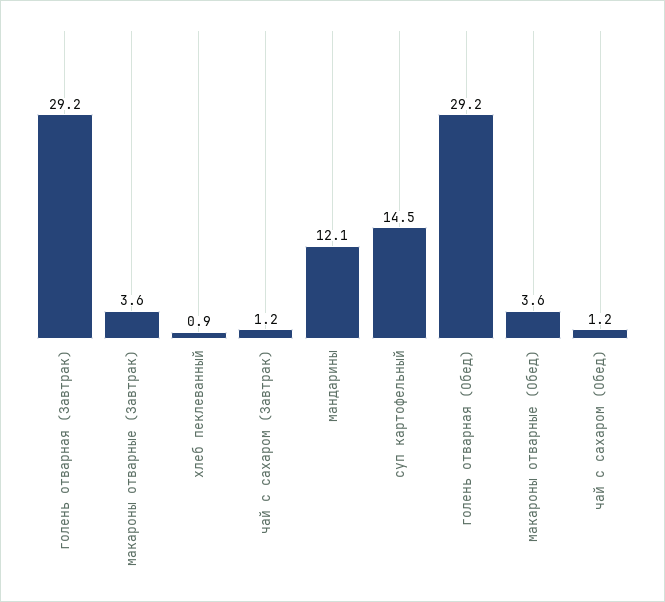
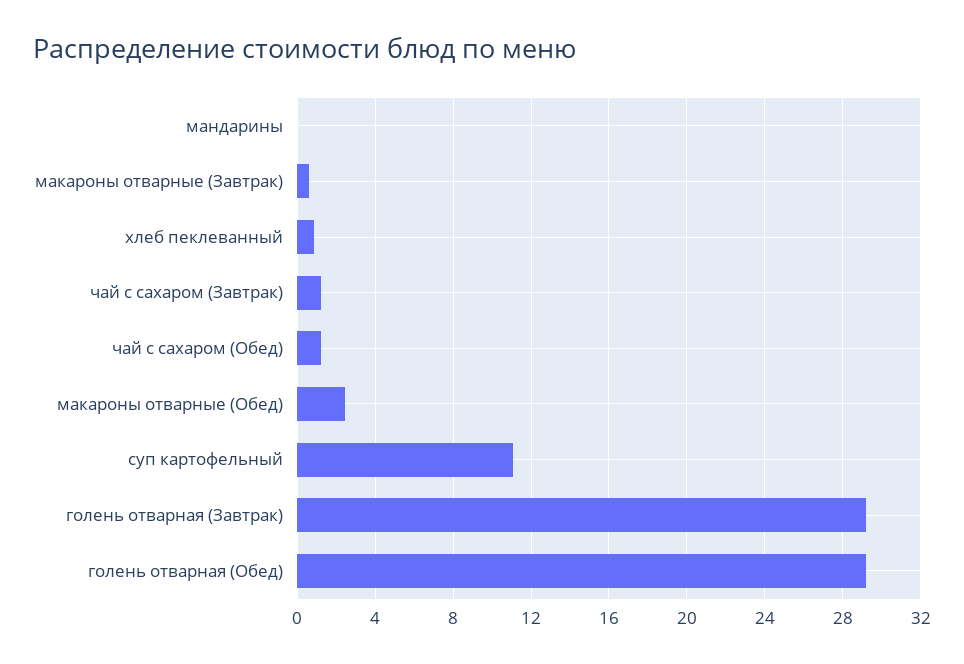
макароны отварные (Завтрак): 3.6 -> 0.5
мандарины: 12.1 -> 0
суп картофельный: 14.5 -> 11
макароны отварные (Обед): 3.6 -> 2.5

